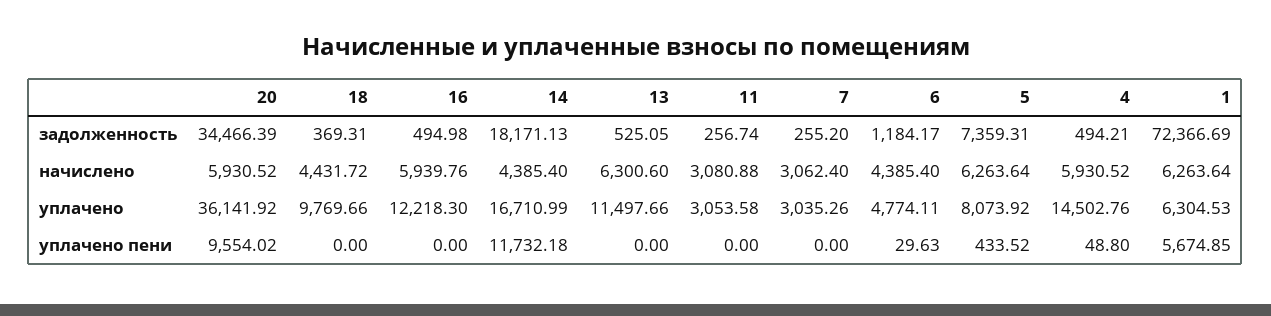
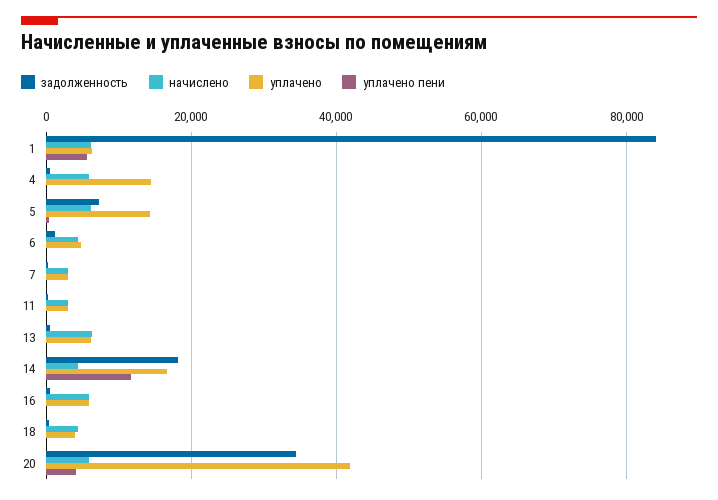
задолженность, 1: 72366.69 -> 84000
уплачено, 20: 36141.92 -> 42000
уплачено, 18: 9769.66 -> 4000
уплачено, 16: 12218.3 -> 6000
уплачено, 13: 11497.66 -> 6000
уплачено, 5: 8073.92 -> 14000
уплачено пени, 20: 9554.02 -> 4000

